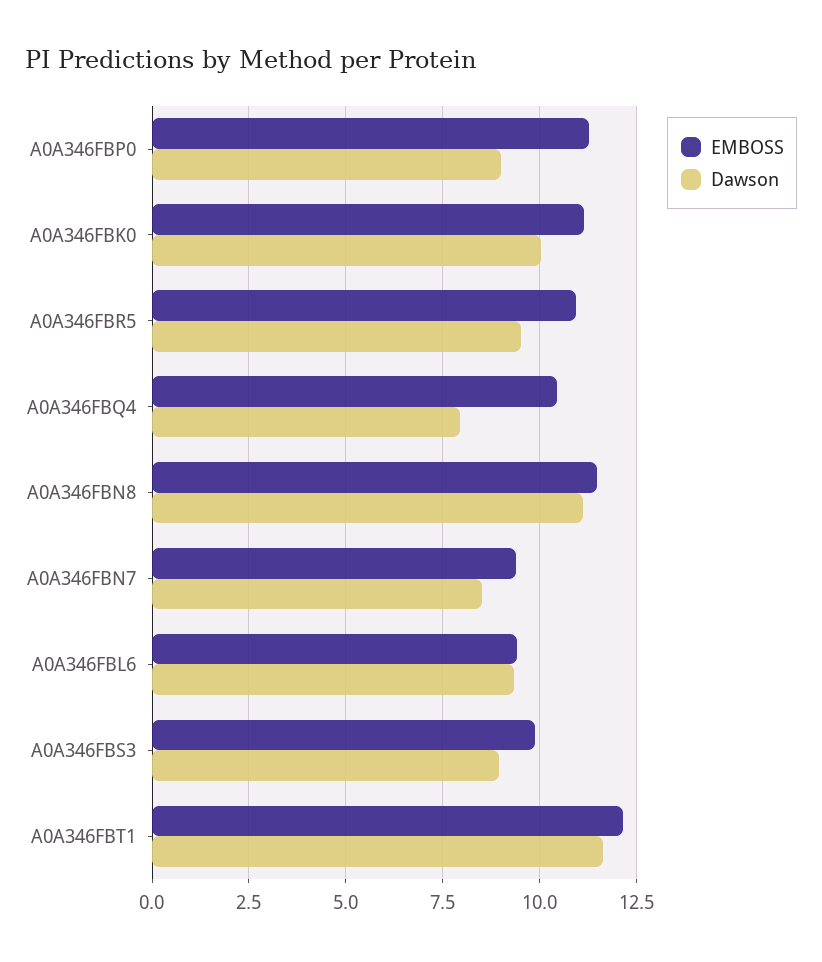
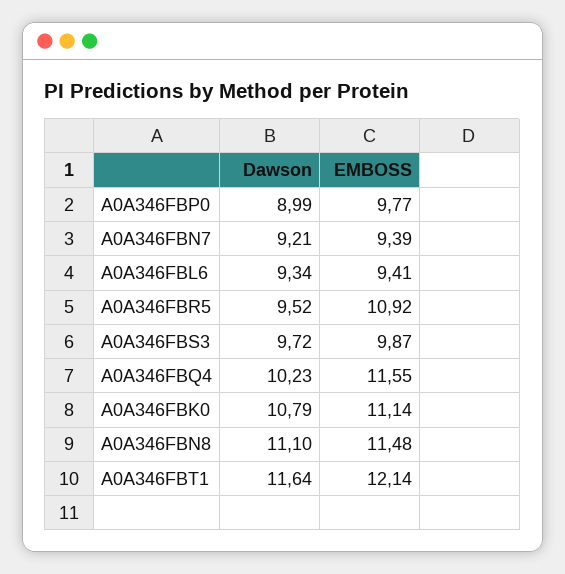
EMBOSS, A0A346FBP0: 11.25 -> 9.77
Dawson, A0A346FBK0: 10 -> 10.79
EMBOSS, A0A346FBQ4: 10.5 -> 11.55
Dawson, A0A346FBQ4: 8 -> 10.23
Dawson, A0A346FBN7: 8.5 -> 9.21
Dawson, A0A346FBS3: 9 -> 9.72

